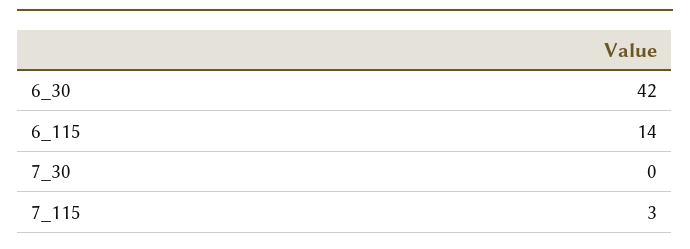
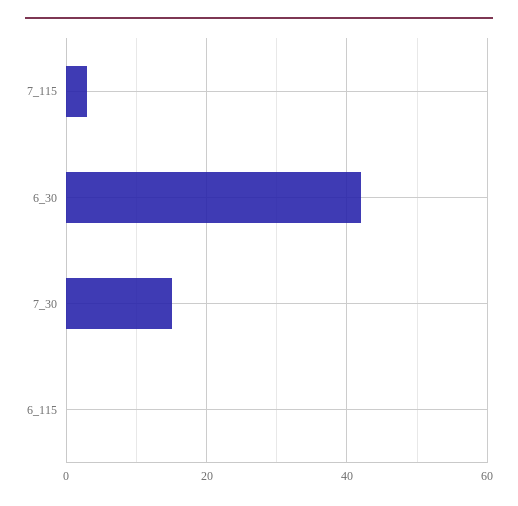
6_115: 14 -> 0
7_30: 0 -> 15

